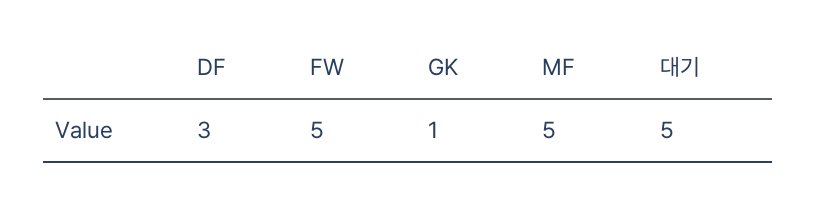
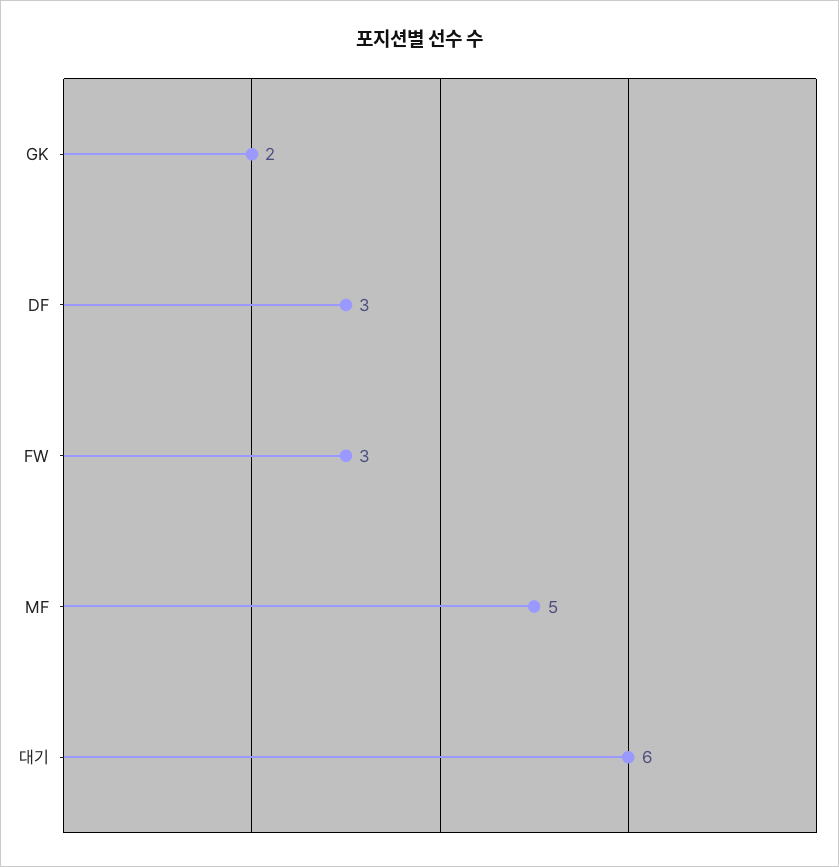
FW: 5 -> 3
GK: 1 -> 2
대기: 5 -> 6

